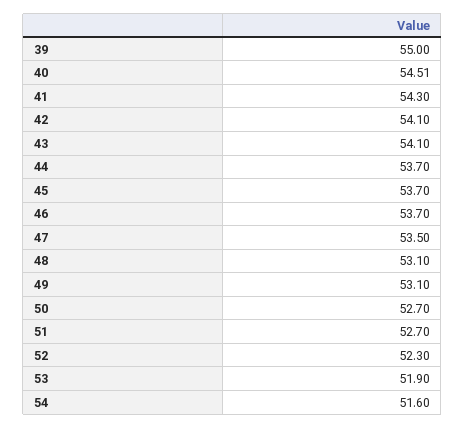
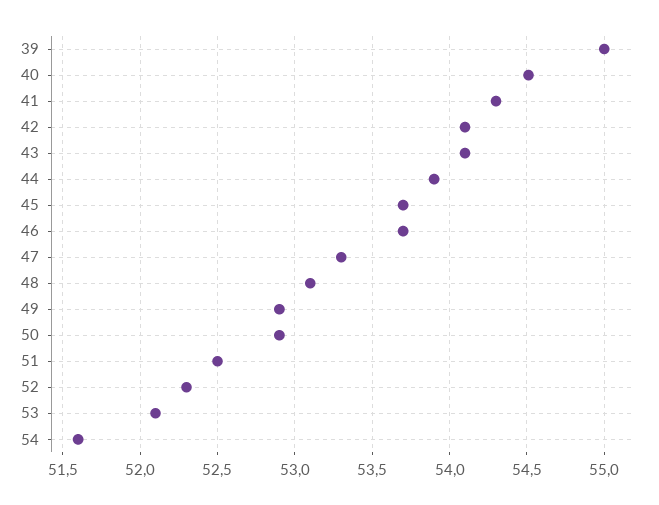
44: 53.7 -> 53.9
47: 53.5 -> 53.3
49: 53.1 -> 52.9
50: 52.7 -> 52.9
51: 52.7 -> 52.5
53: 51.9 -> 52.1

